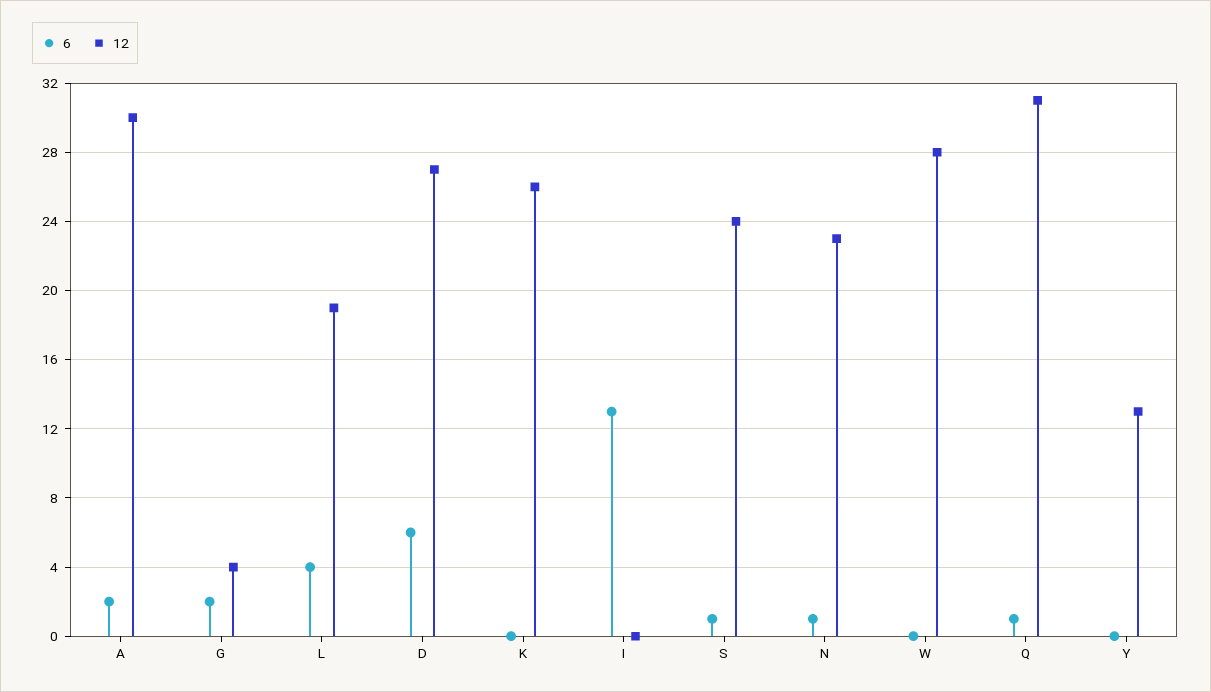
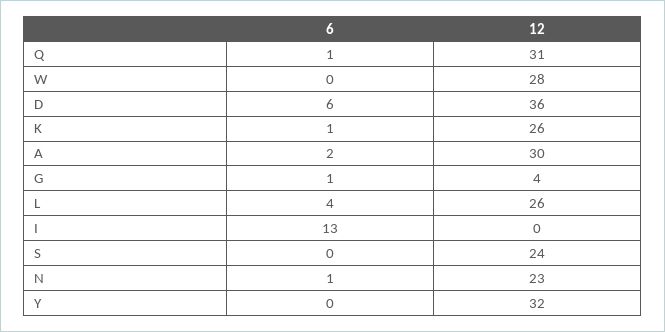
6, G: 2 -> 1
12, L: 19 -> 26
12, D: 27 -> 36
6, K: 0 -> 1
6, S: 1 -> 0
12, Y: 13 -> 32

